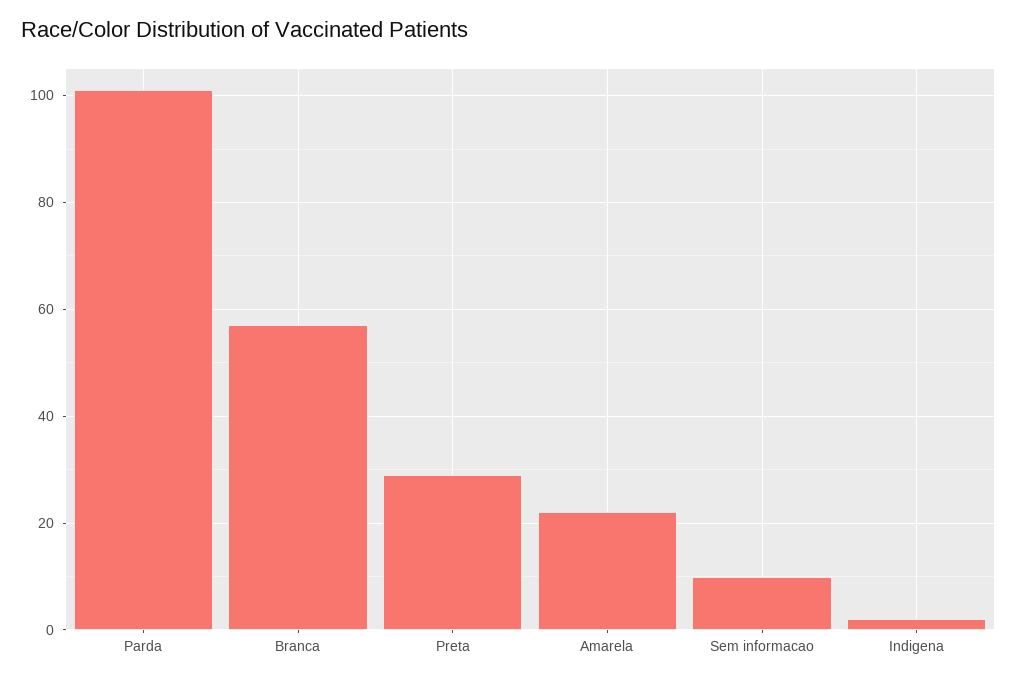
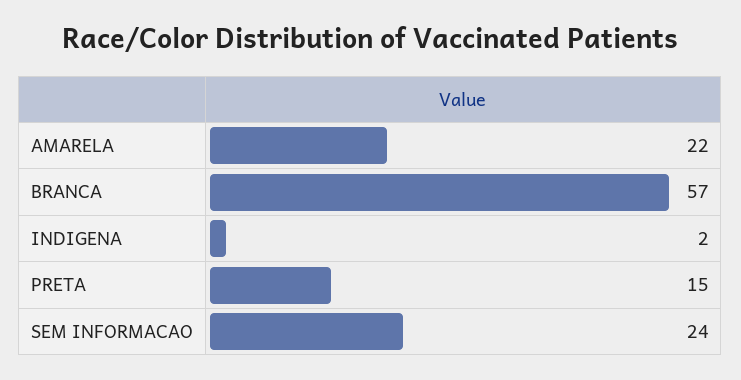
Parda: 100 -> none
Preta: 30 -> 15
Sem informacao: 10 -> 24

